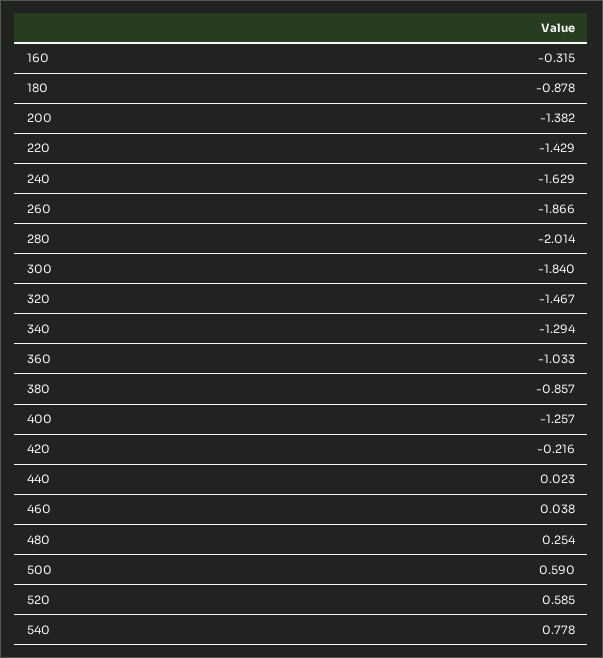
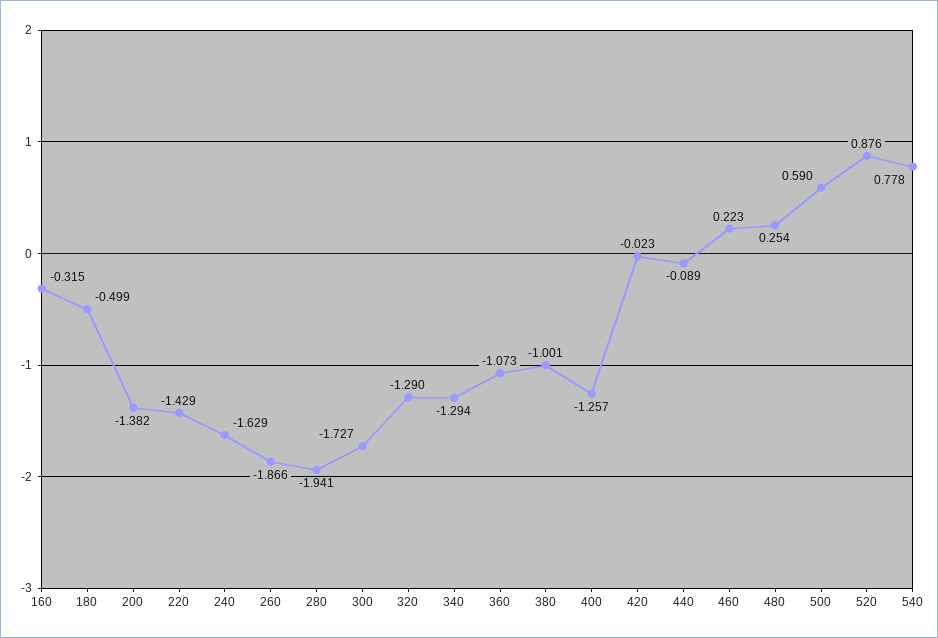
180: -0.878 -> -0.499
280: -2.014 -> -1.941
300: -1.84 -> -1.727
320: -1.467 -> -1.29
360: -1.033 -> -1.073
380: -0.857 -> -1.001
420: -0.216 -> -0.023
440: 0.023 -> -0.089
460: 0.038 -> 0.223
520: 0.585 -> 0.876

